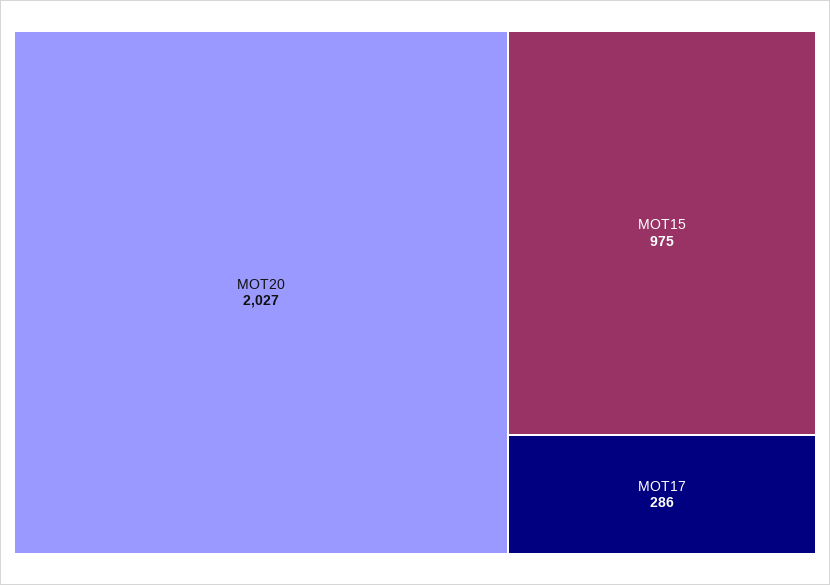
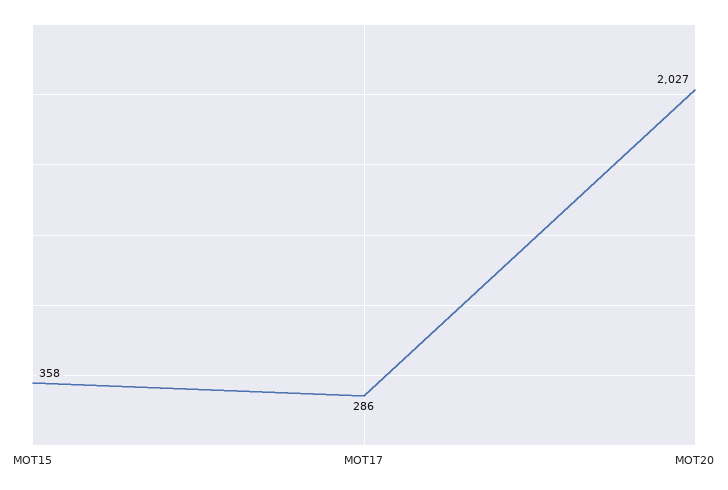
MOT15: 975 -> 358

